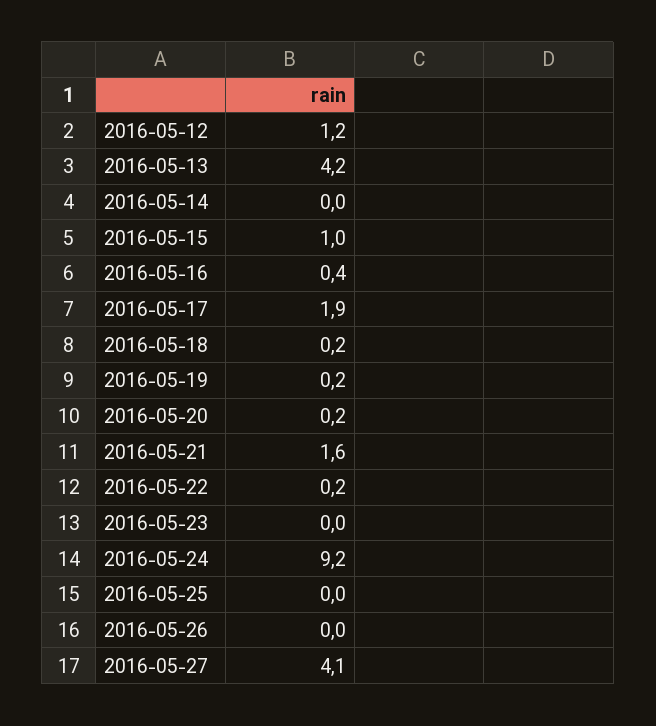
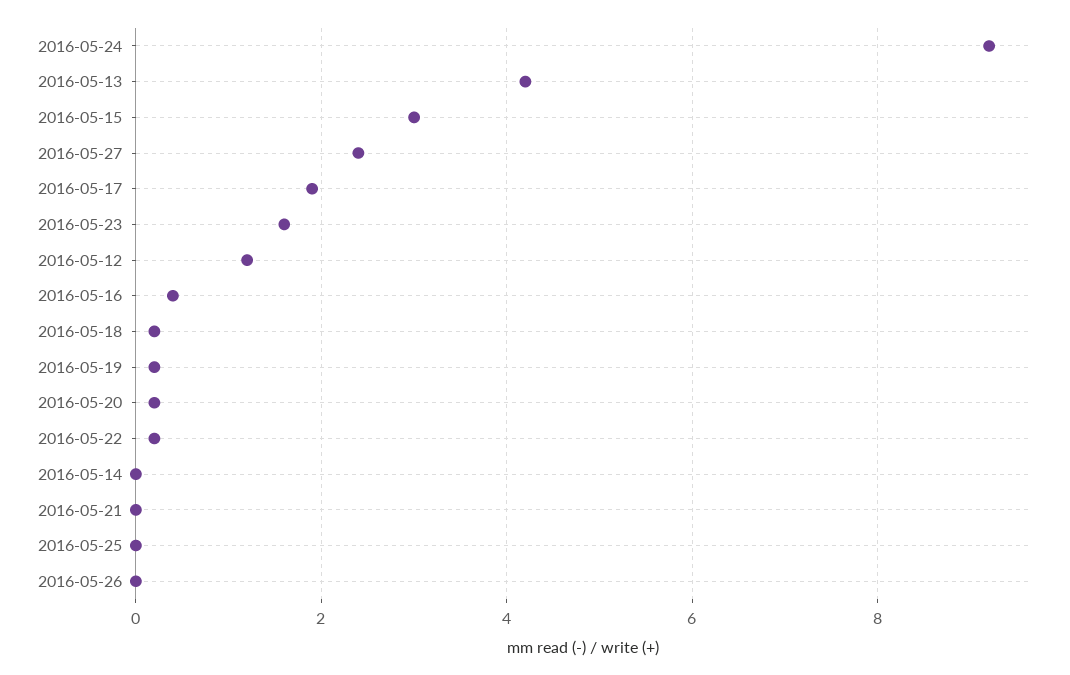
2016-05-15: 1 -> 3
2016-05-21: 1.6 -> 0
2016-05-23: 0 -> 1.5
2016-05-27: 4.1 -> 2.5

